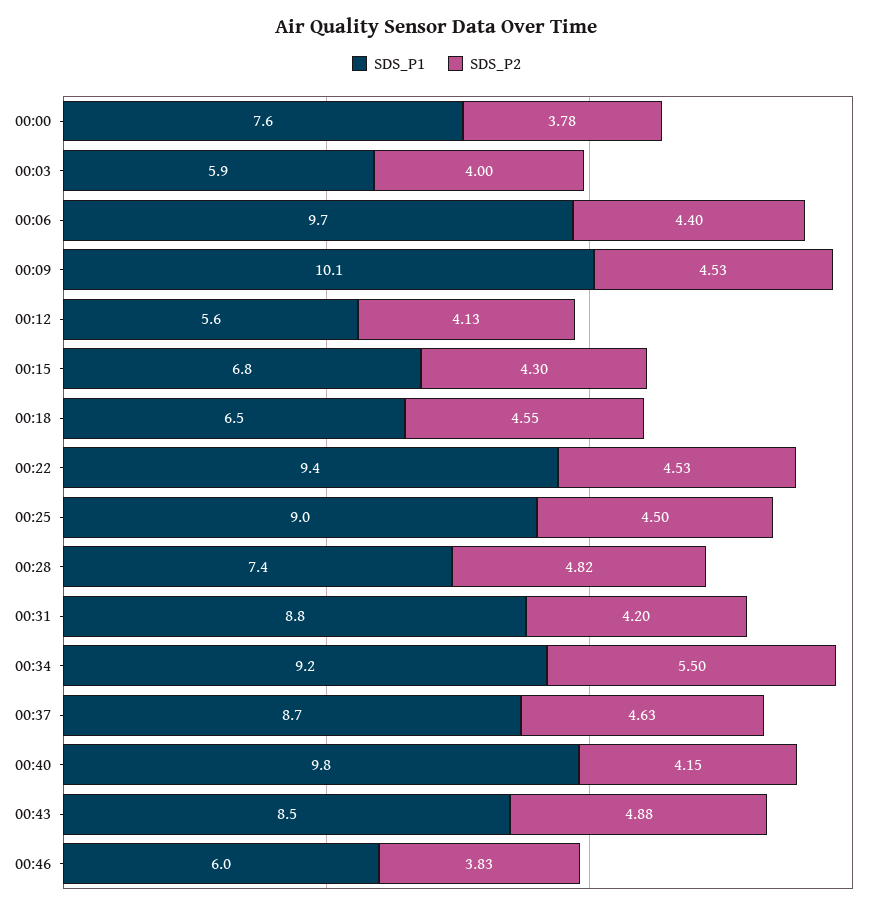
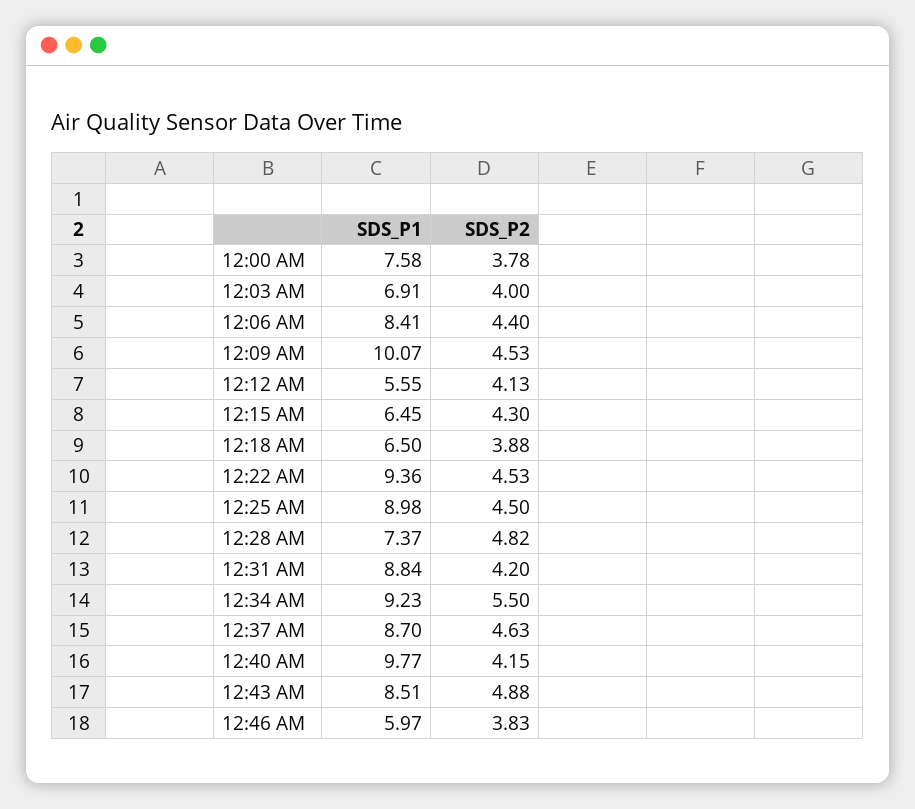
SDS_P1, 00:03: 5.9 -> 6.91
SDS_P1, 00:06: 9.7 -> 8.41
SDS_P1, 00:15: 6.8 -> 6.45
SDS_P2, 00:18: 4.55 -> 3.88

